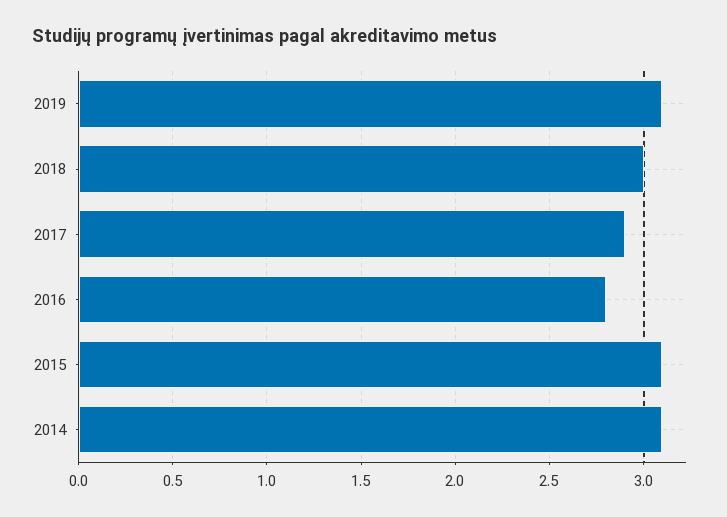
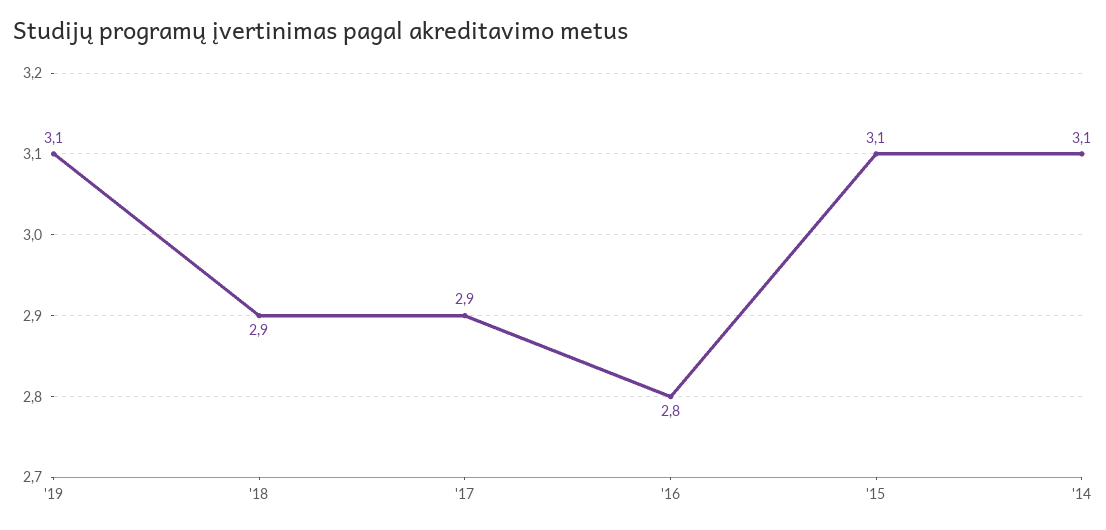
2018: 3 -> 2.9

